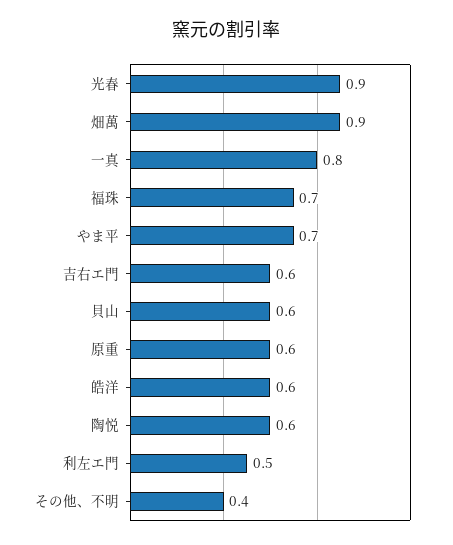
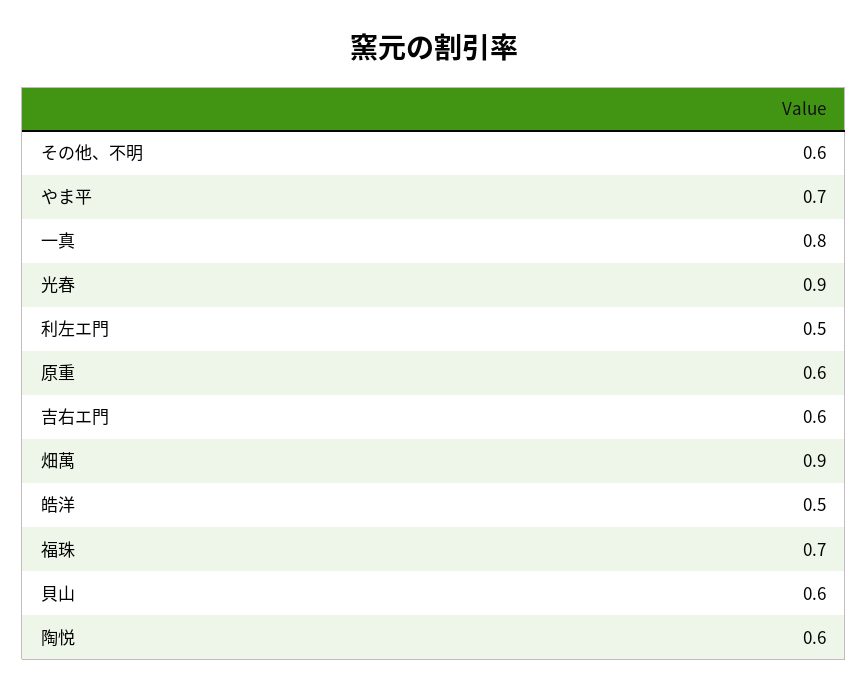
皓洋: 0.6 -> 0.5
その他、不明: 0.4 -> 0.6

